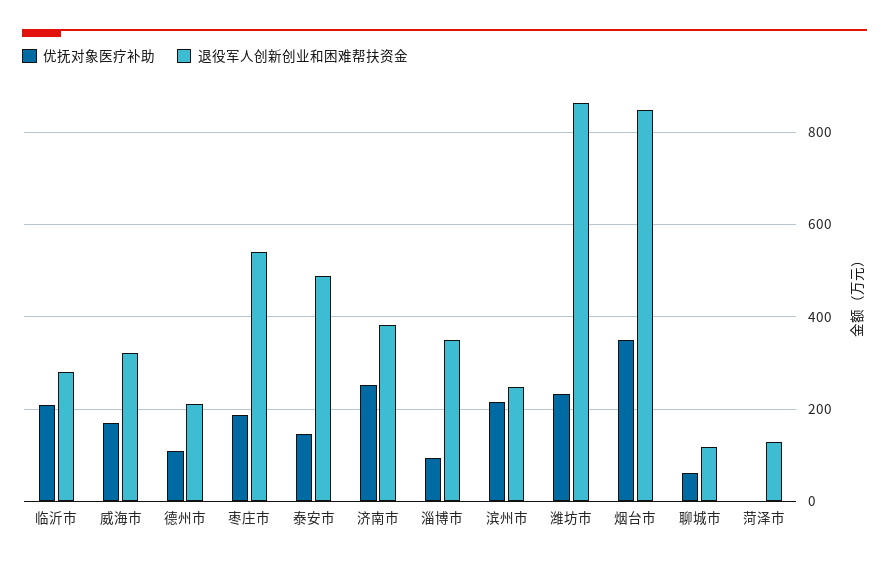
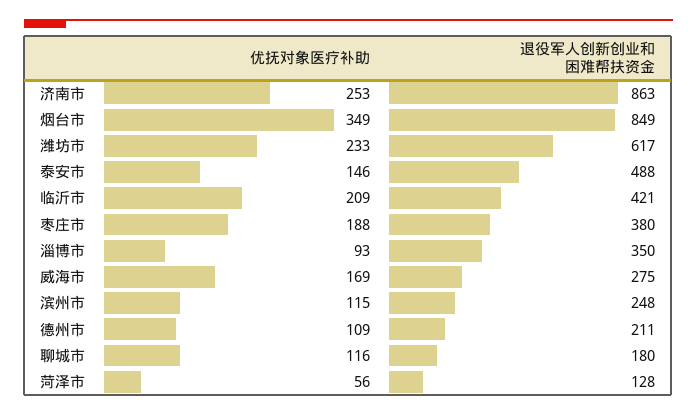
退役军人创新创业和困难帮扶资金, 临沂市: 280 -> 421
退役军人创新创业和困难帮扶资金, 威海市: 320 -> 275
退役军人创新创业和困难帮扶资金, 枣庄市: 540 -> 380
退役军人创新创业和困难帮扶资金, 济南市: 380 -> 863
优抚对象医疗补助, 滨州市: 220 -> 115
退役军人创新创业和困难帮扶资金, 潍坊市: 860 -> 617
优抚对象医疗补助, 聊城市: 60 -> 116
退役军人创新创业和困难帮扶资金, 聊城市: 120 -> 180
优抚对象医疗补助, 菏泽市: 0 -> 56

